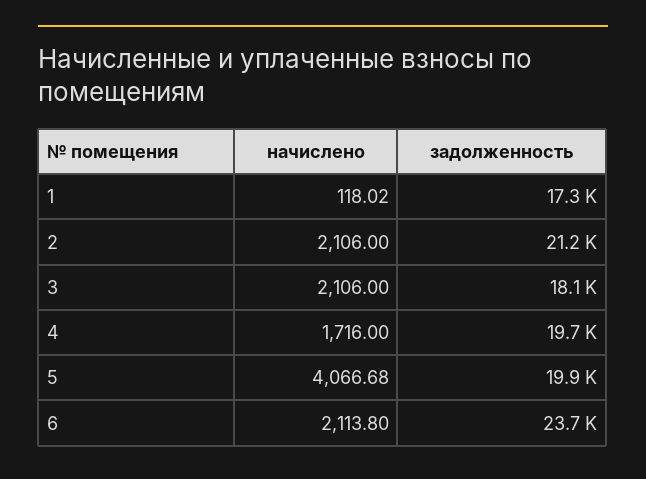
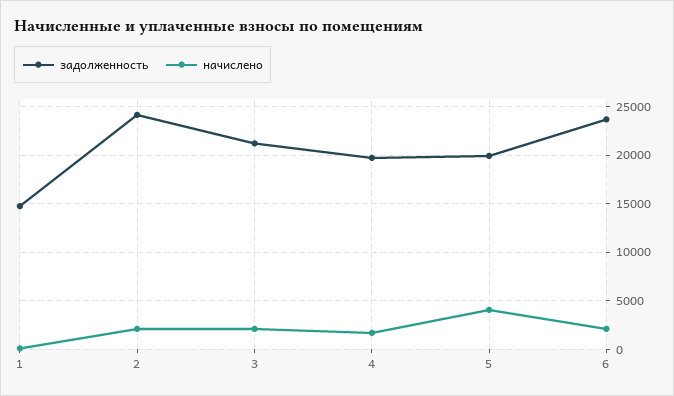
задолженность, 1: 17300 -> 15000
задолженность, 2: 21200 -> 24000
задолженность, 3: 18100 -> 21000

